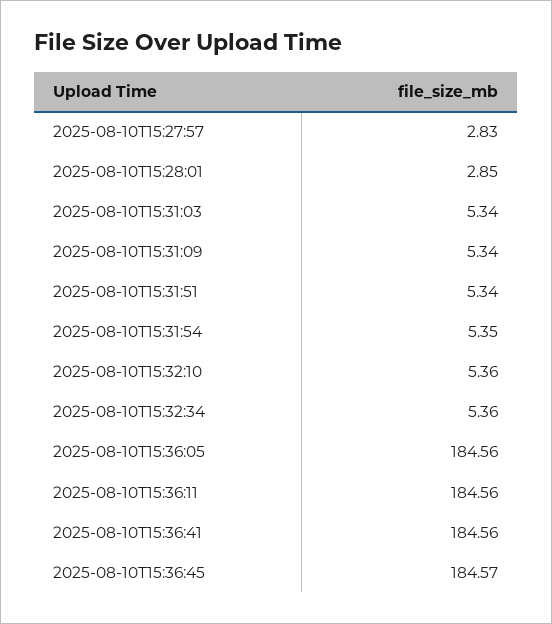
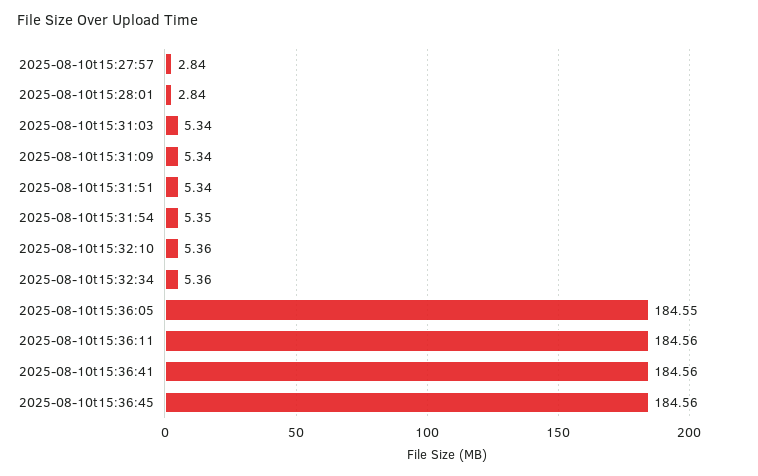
2025-08-10T15:27:57: 2.83 -> 2.84
2025-08-10T15:28:01: 2.85 -> 2.84
2025-08-10T15:36:05: 184.56 -> 184.55
2025-08-10T15:36:45: 184.57 -> 184.56

